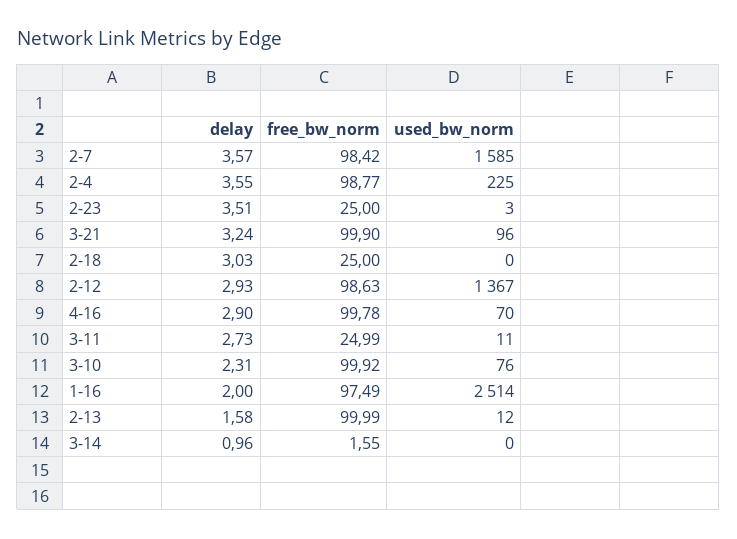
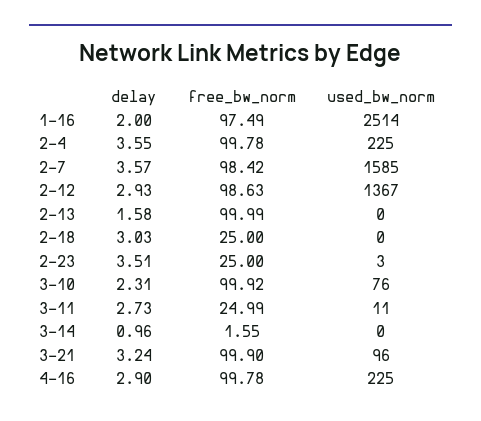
free_bw_norm, 2-4: 98.77 -> 99.78
used_bw_norm, 4-16: 70 -> 225
used_bw_norm, 2-13: 12 -> 0

